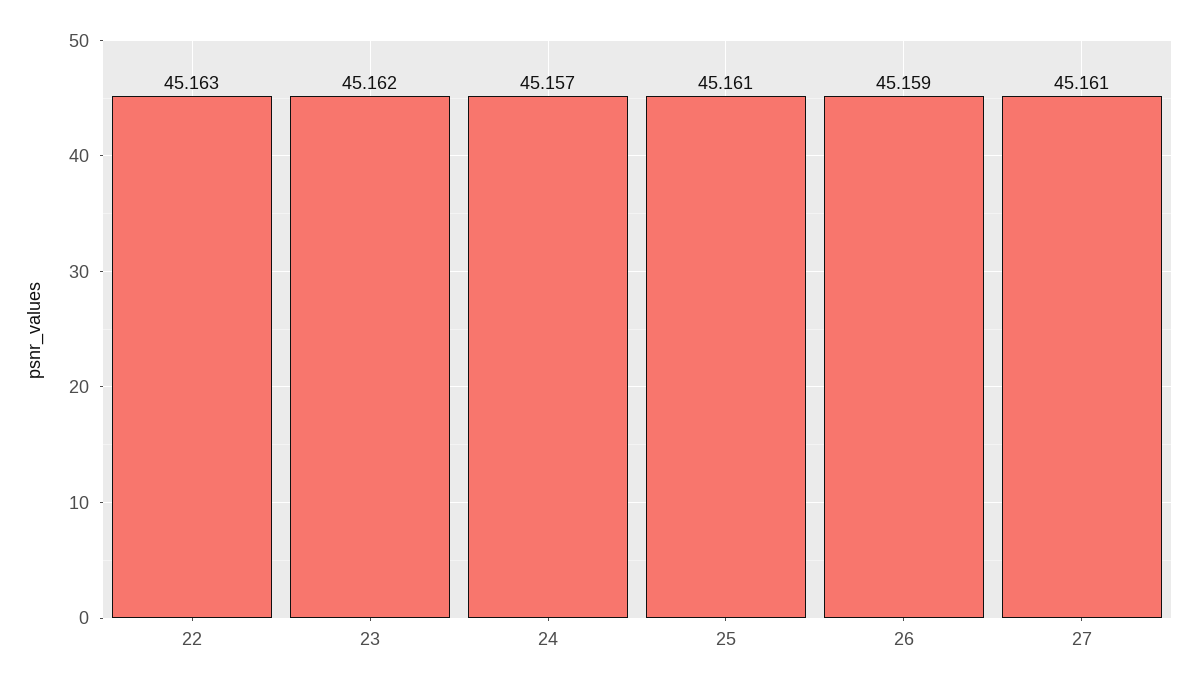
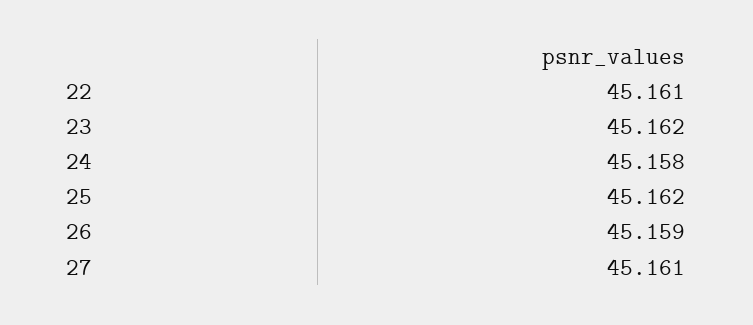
22: 45.163 -> 45.161
24: 45.157 -> 45.158
25: 45.161 -> 45.162

